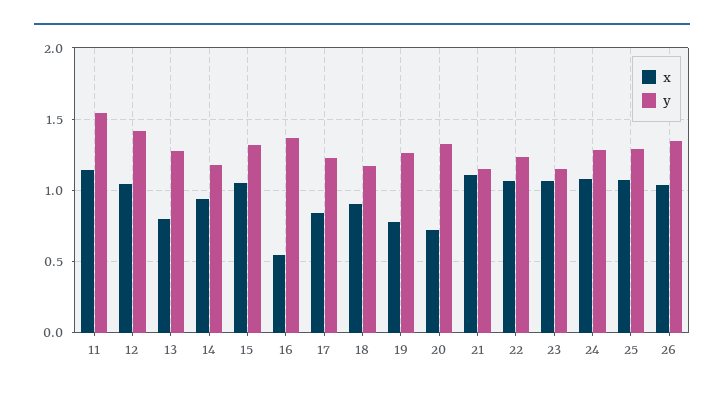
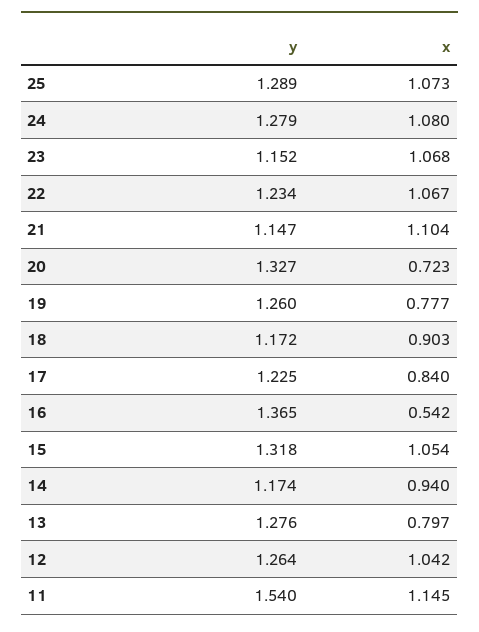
y, 12: 1.4 -> 1.264
x, 26: 1.05 -> none
y, 26: 1.35 -> none

